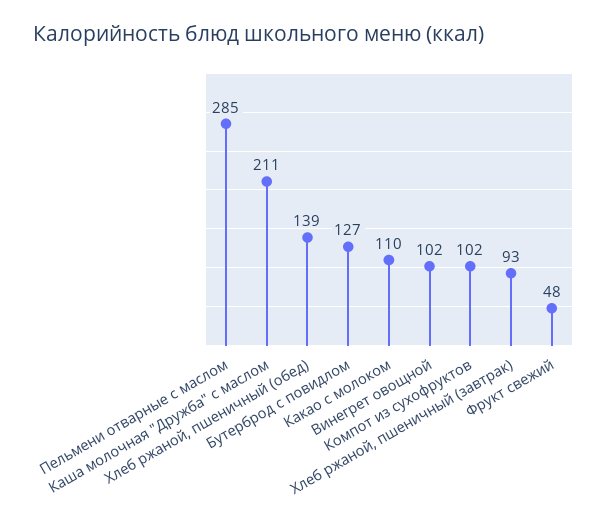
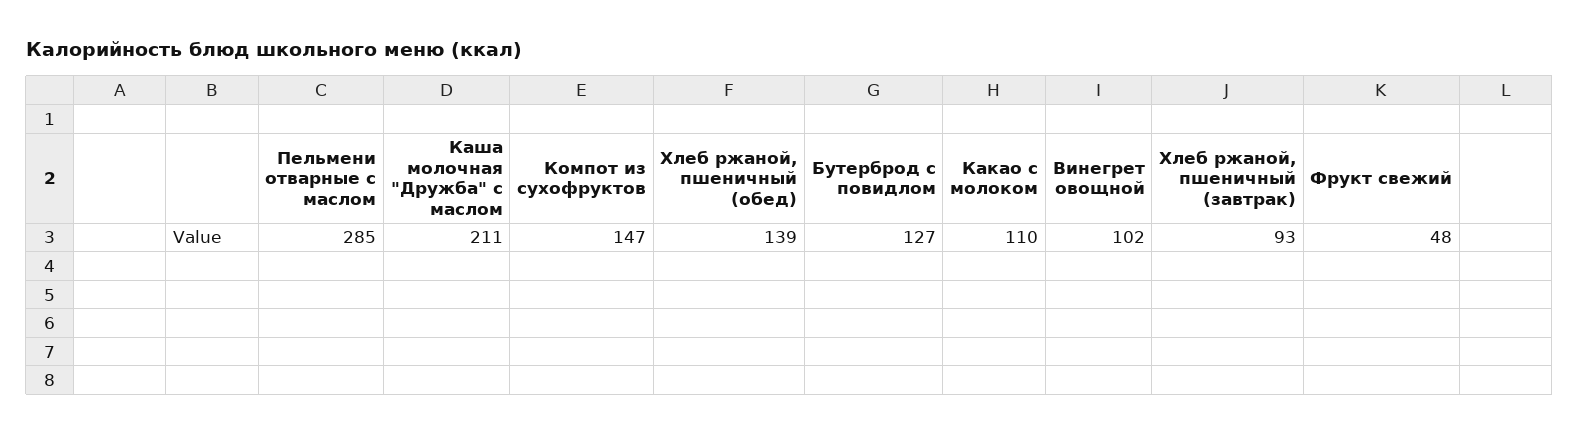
Компот из сухофруктов: 102 -> 147

